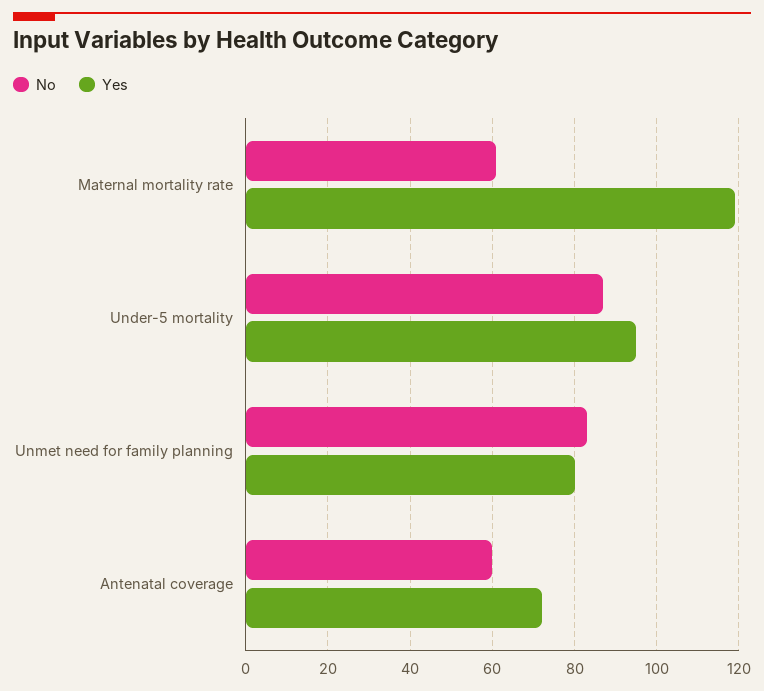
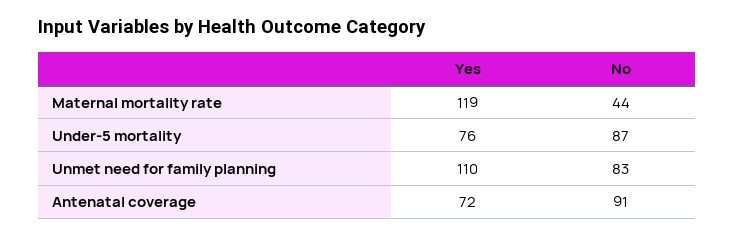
No, Maternal mortality rate: 60 -> 44
Yes, Under-5 mortality: 95 -> 76
Yes, Unmet need for family planning: 80 -> 110
No, Antenatal coverage: 60 -> 91

